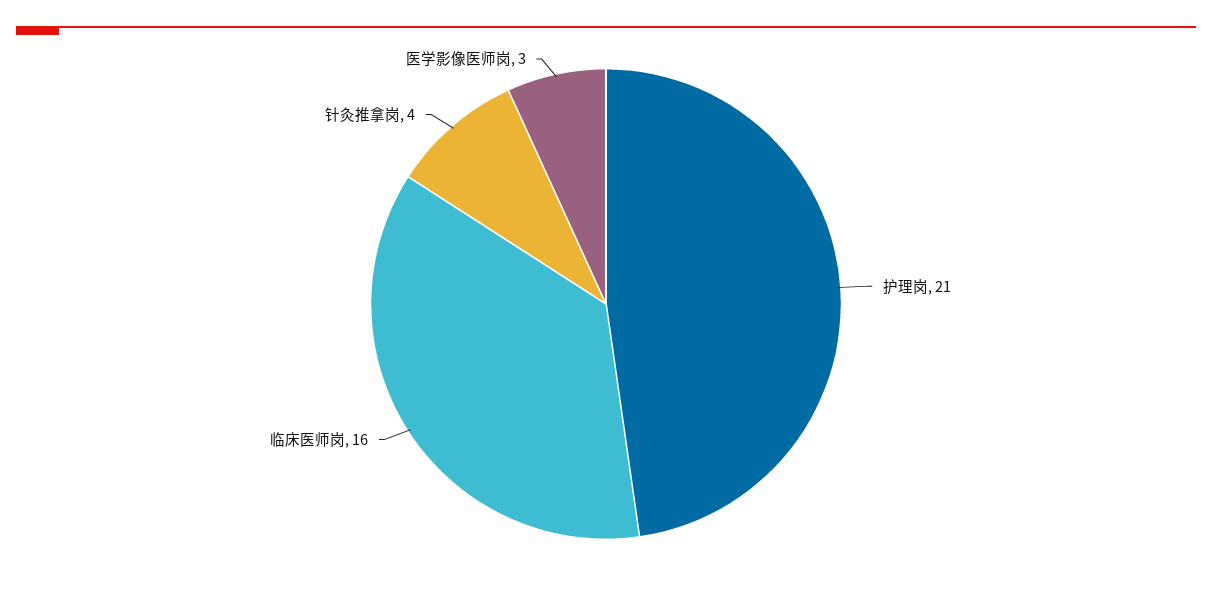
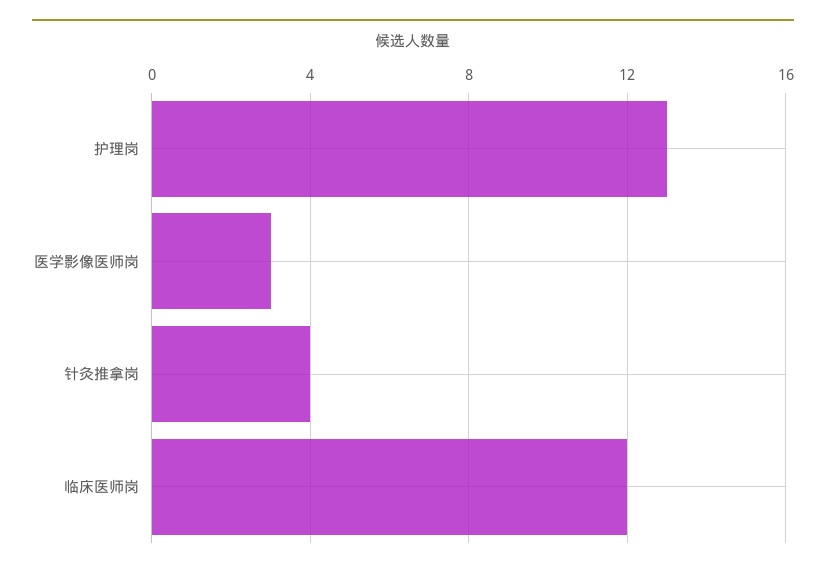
护理岗: 21 -> 13
临床医师岗: 16 -> 12

